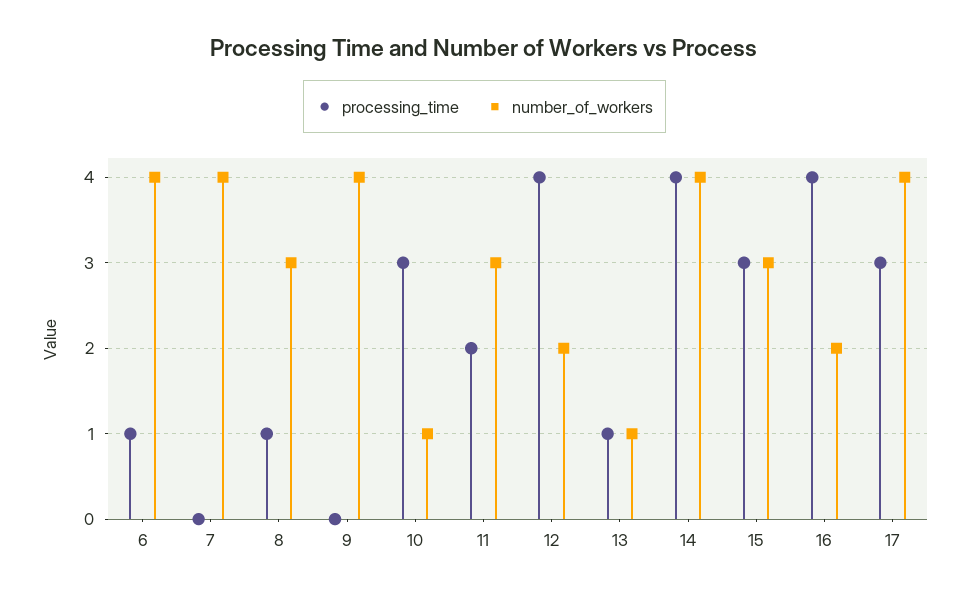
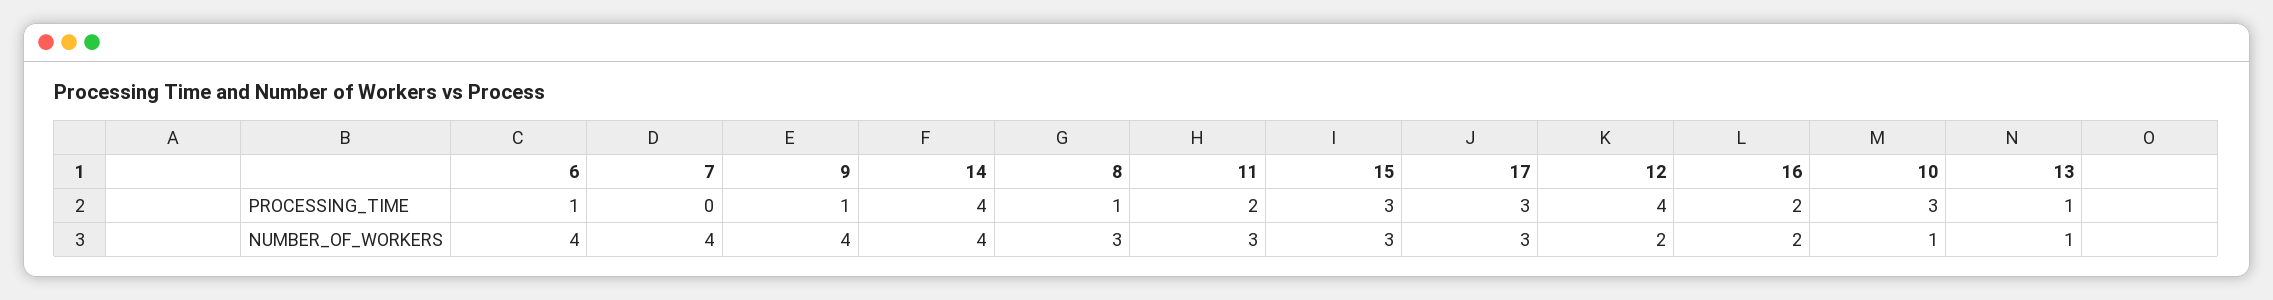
processing_time, 9: 0 -> 1
processing_time, 16: 4 -> 2
number_of_workers, 17: 4 -> 3

